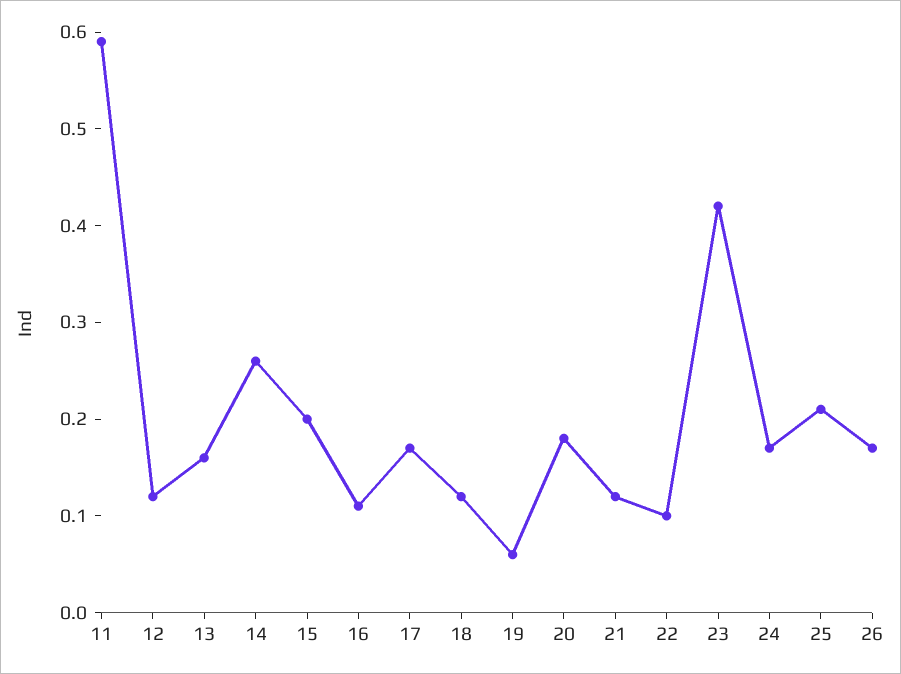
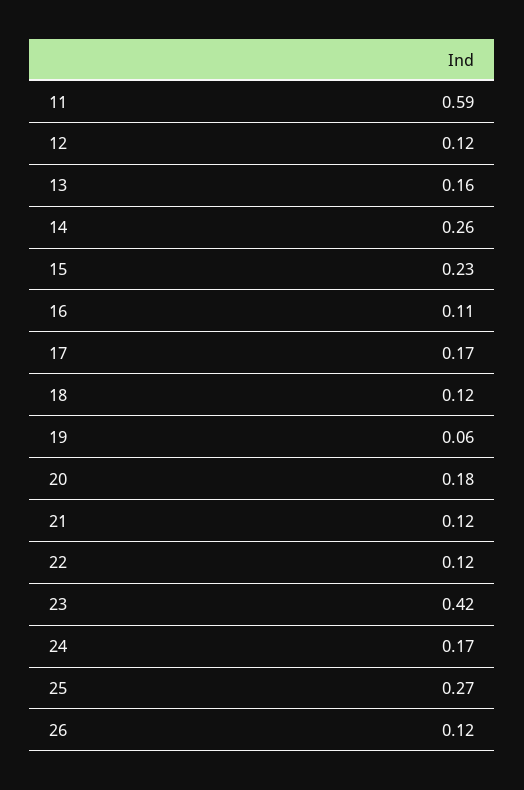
15: 0.2 -> 0.23
22: 0.1 -> 0.12
25: 0.21 -> 0.27
26: 0.17 -> 0.12

